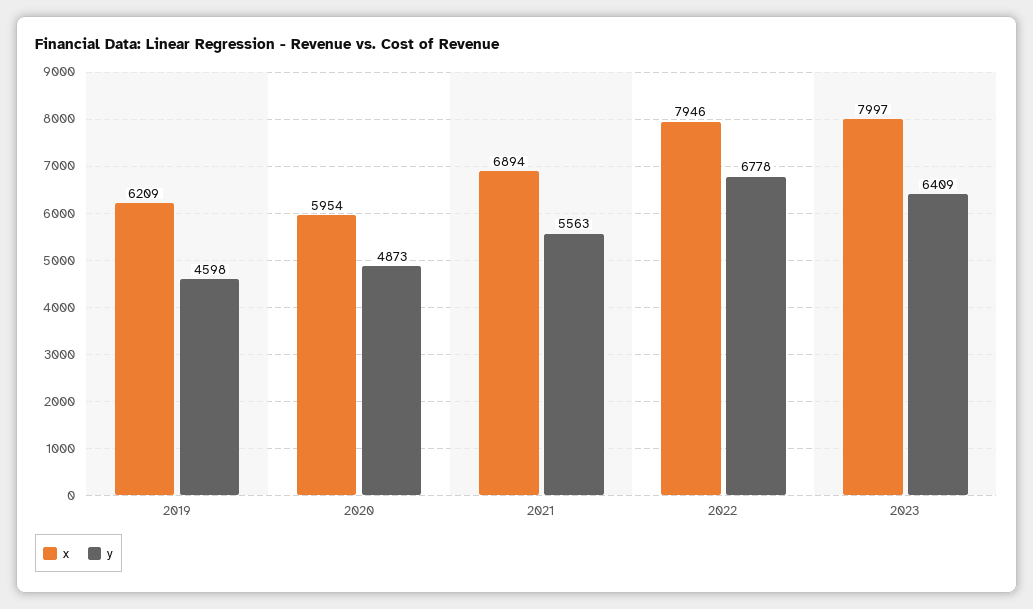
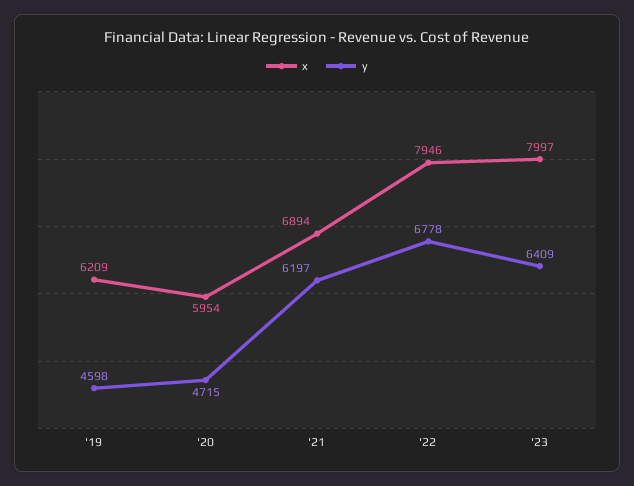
y, 2020: 4873 -> 4715
y, 2021: 5563 -> 6197

